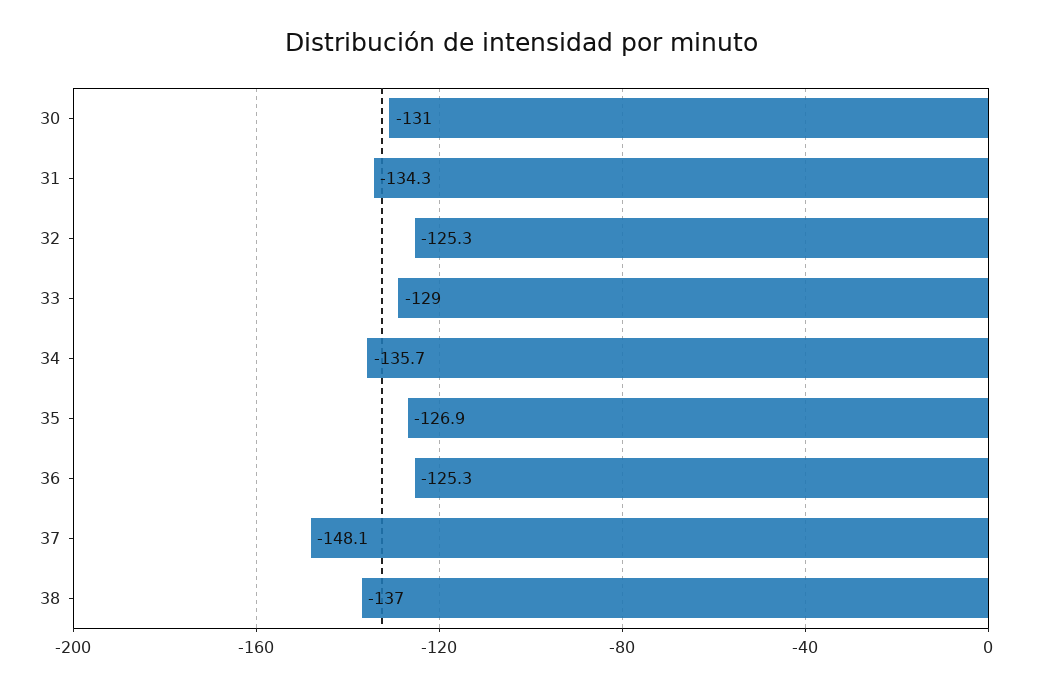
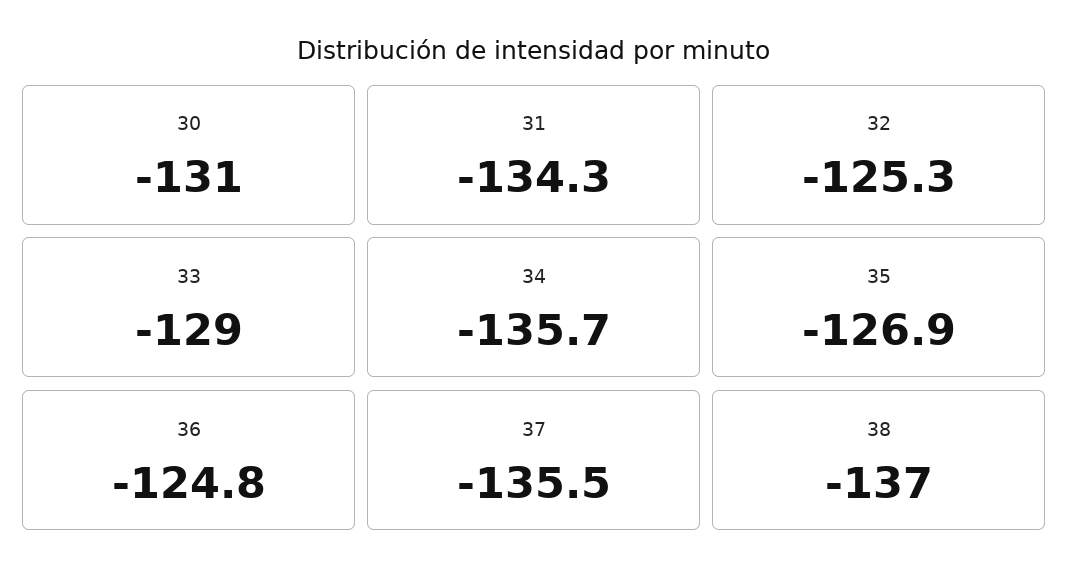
36: -125.3 -> -124.8
37: -148.1 -> -135.5

